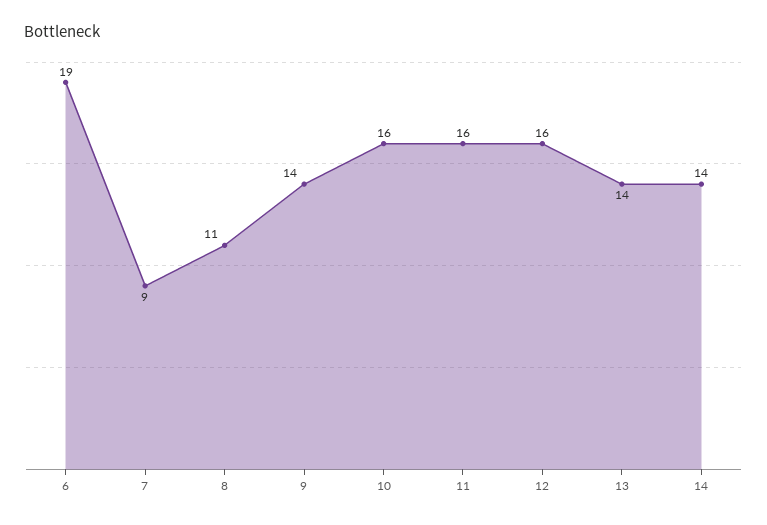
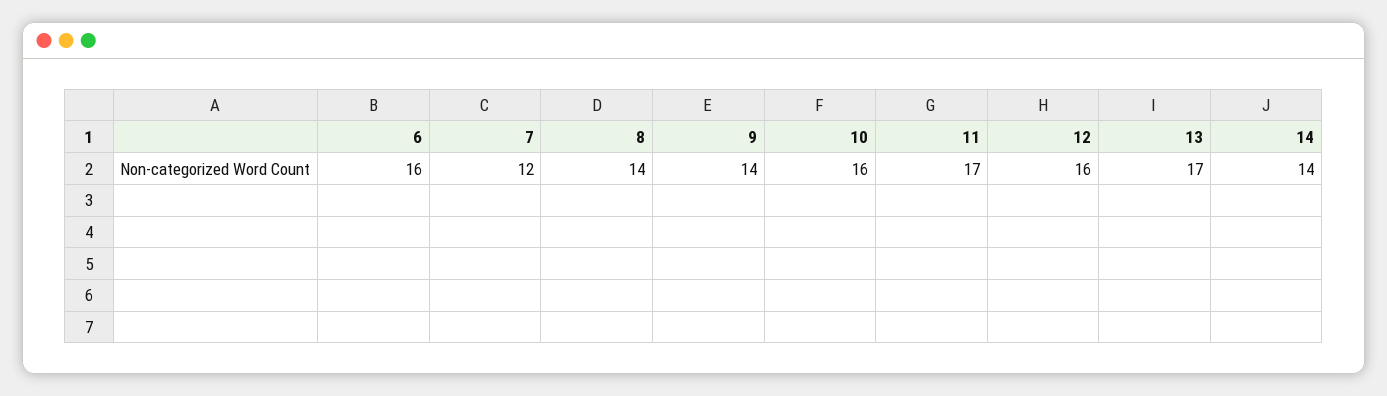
6: 19 -> 16
7: 9 -> 12
8: 11 -> 14
11: 16 -> 17
13: 14 -> 17

